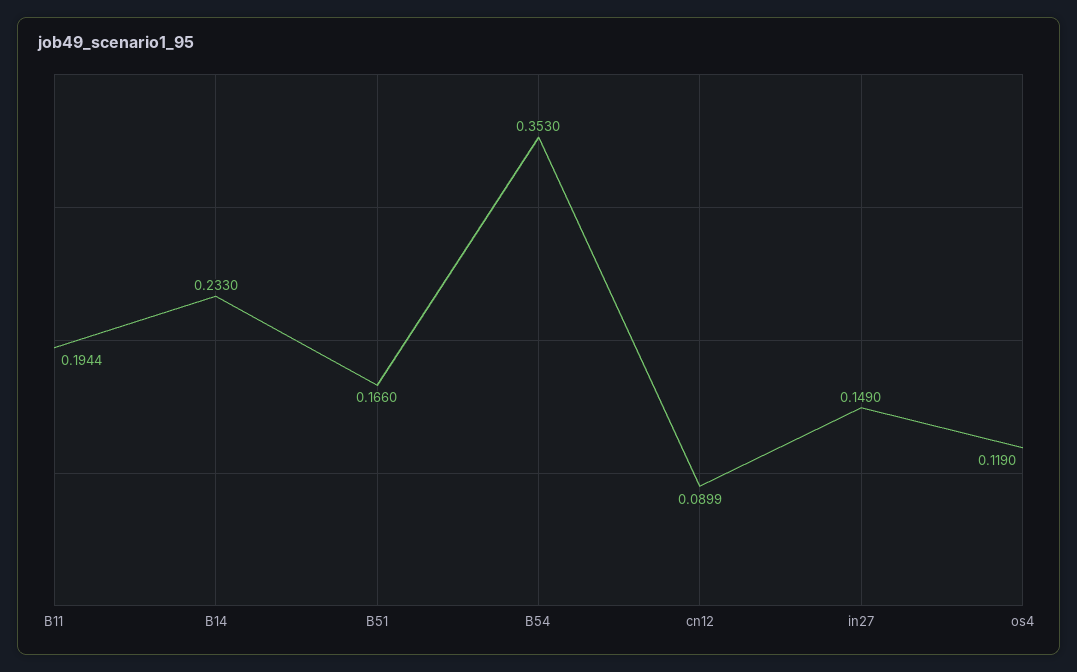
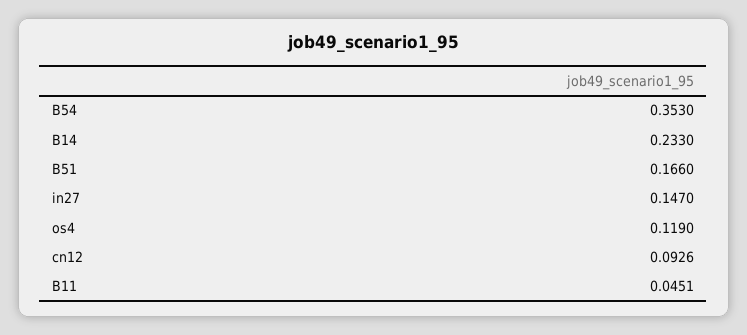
B11: 0.1944 -> 0.0451
cn12: 0.0899 -> 0.0926
in27: 0.149 -> 0.147

